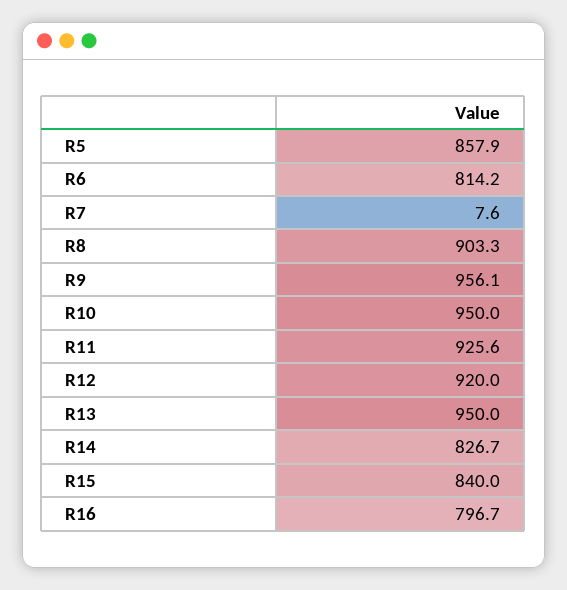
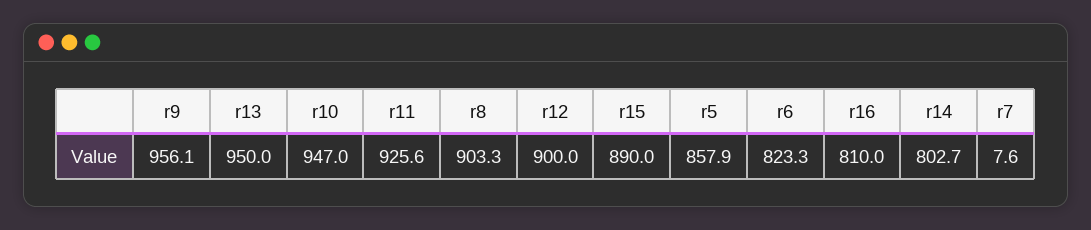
R6: 814.2 -> 823.3
R10: 950 -> 947
R12: 920 -> 900
R14: 826.7 -> 802.7
R15: 840 -> 890
R16: 796.7 -> 810

